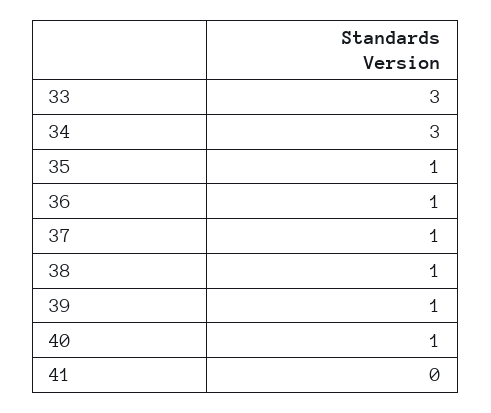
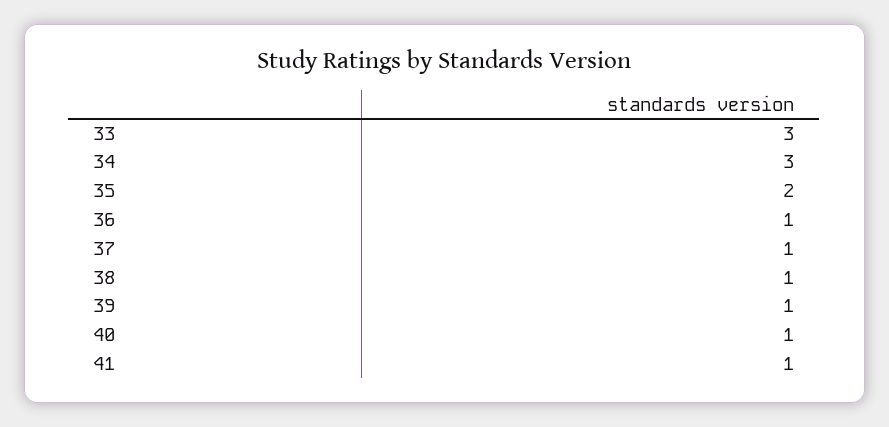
35: 1 -> 2
41: 0 -> 1

